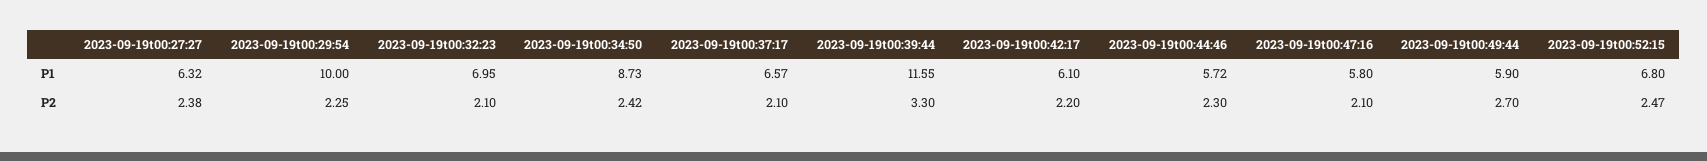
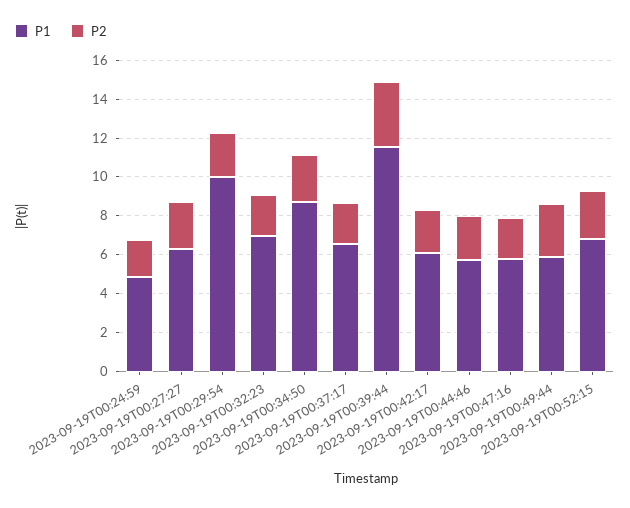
P1, 2023-09-19T00:24:59: none -> 5
P2, 2023-09-19T00:24:59: none -> 2

